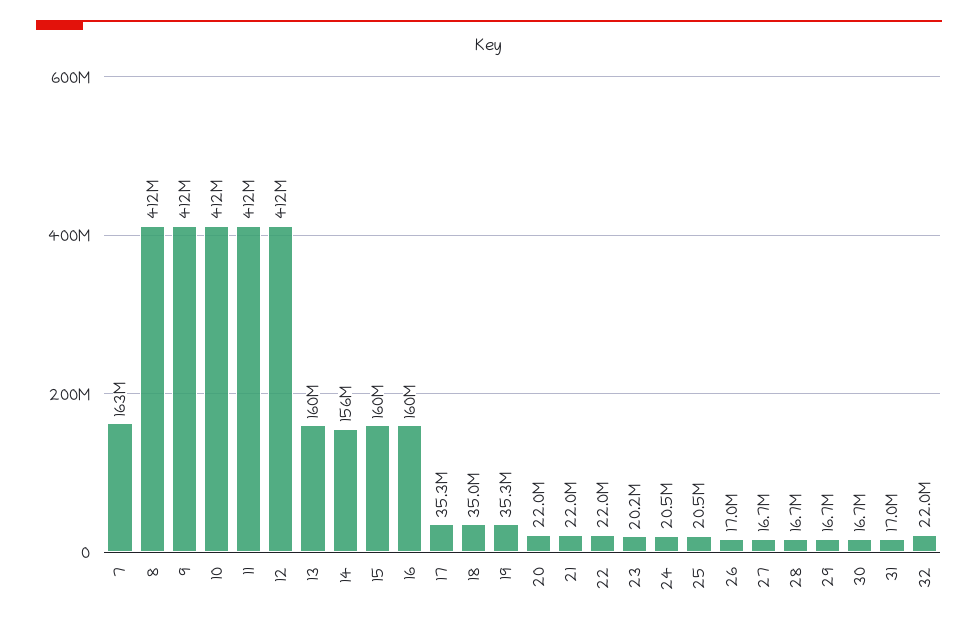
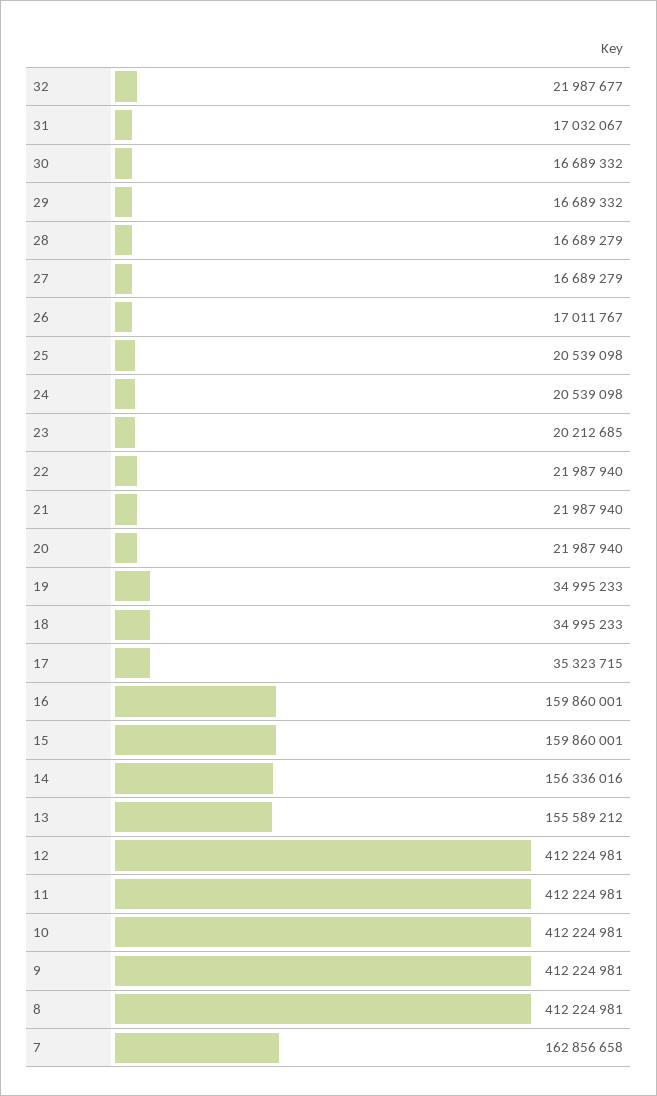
13: 160000000 -> 155589212
19: 35300000 -> 34995233

